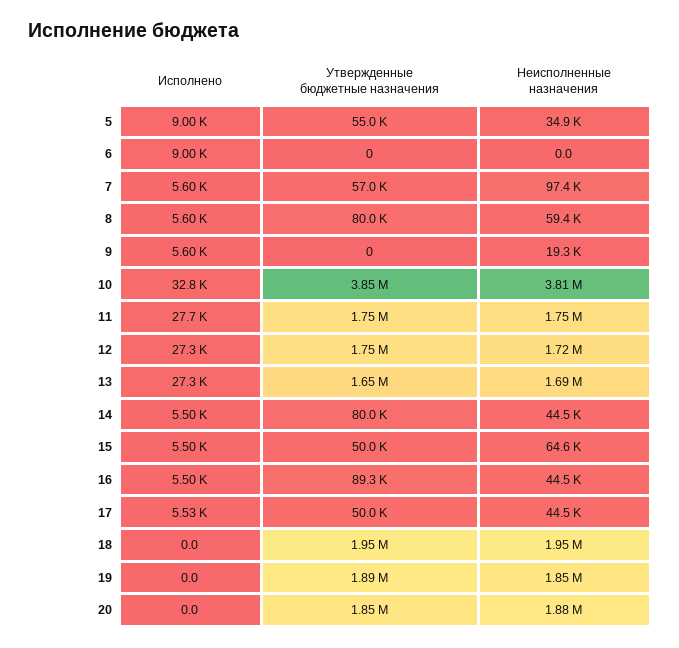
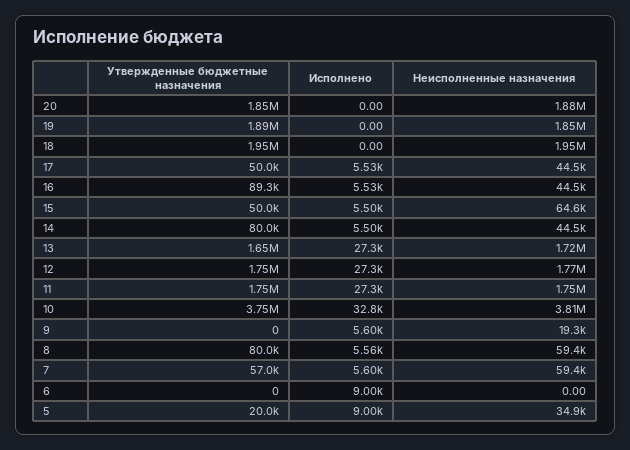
Утвержденные бюджетные назначения, 5: 55000 -> 20000
Неисполненные назначения, 7: 97400 -> 59400
Исполнено, 8: 5600 -> 5560
Утвержденные бюджетные назначения, 10: 3850000 -> 3750000
Исполнено, 11: 27700 -> 27300
Неисполненные назначения, 12: 1720000 -> 1770000
Неисполненные назначения, 13: 1690000 -> 1720000
Исполнено, 16: 5500 -> 5530

